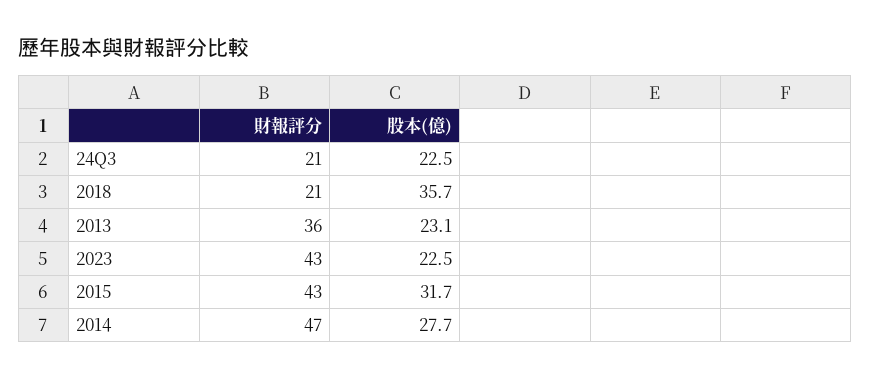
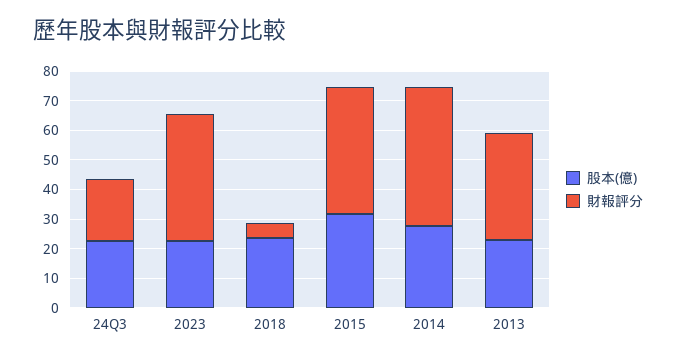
財報評分, 2018: 21 -> 5
股本(億), 2018: 35.7 -> 25

